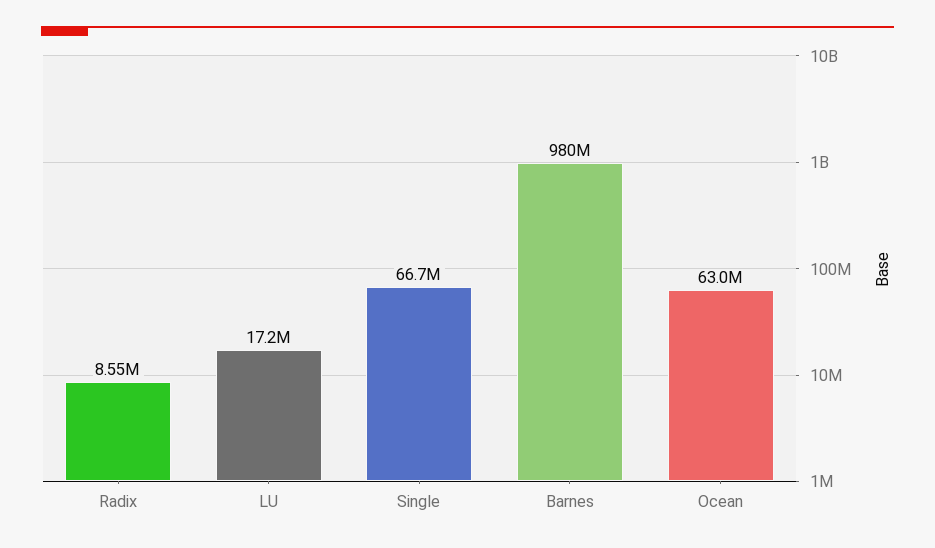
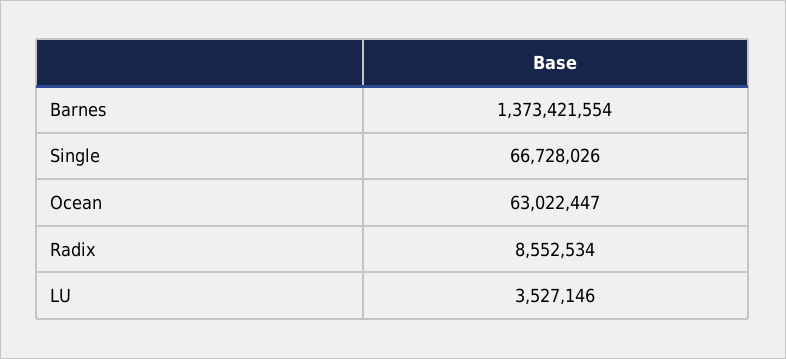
LU: 17200000 -> 3527146
Barnes: 980000000 -> 1373421554

